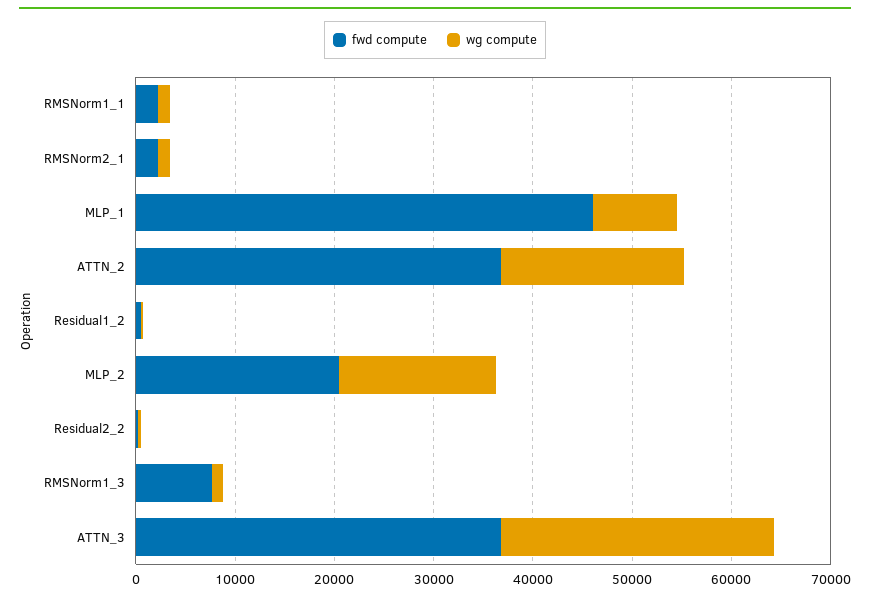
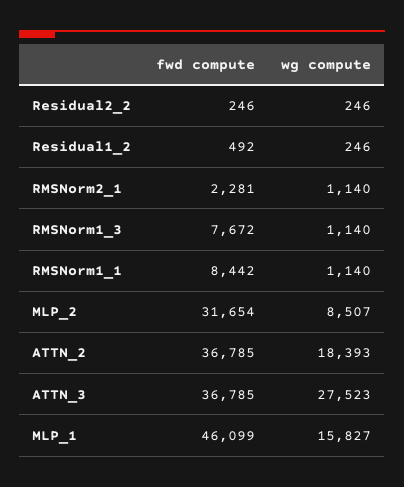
fwd compute, RMSNorm1_1: 2000 -> 8442
wg compute, MLP_1: 8000 -> 15827
fwd compute, MLP_2: 20000 -> 31654
wg compute, MLP_2: 16000 -> 8507

